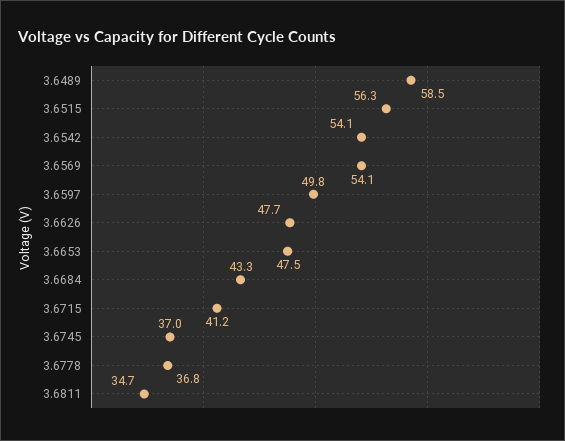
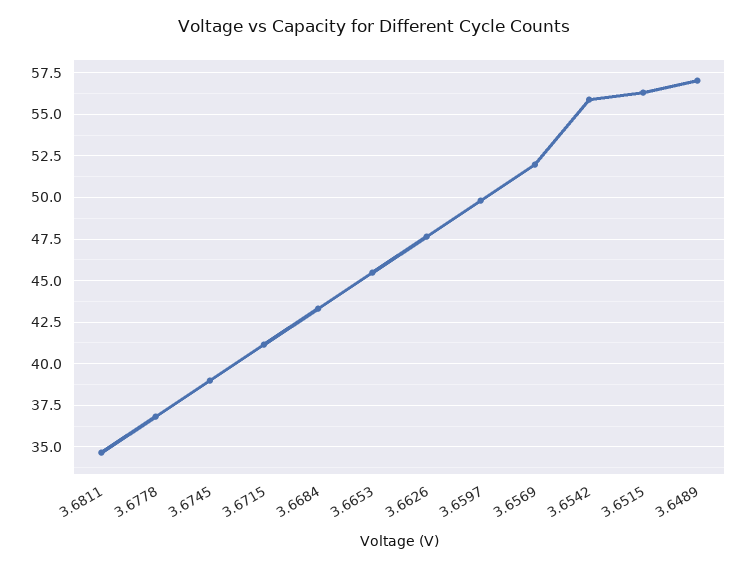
3.6489: 58.5 -> 57
3.6542: 54.1 -> 56
3.6569: 54.1 -> 52
3.6653: 47.5 -> 45.5
3.6745: 37 -> 39

